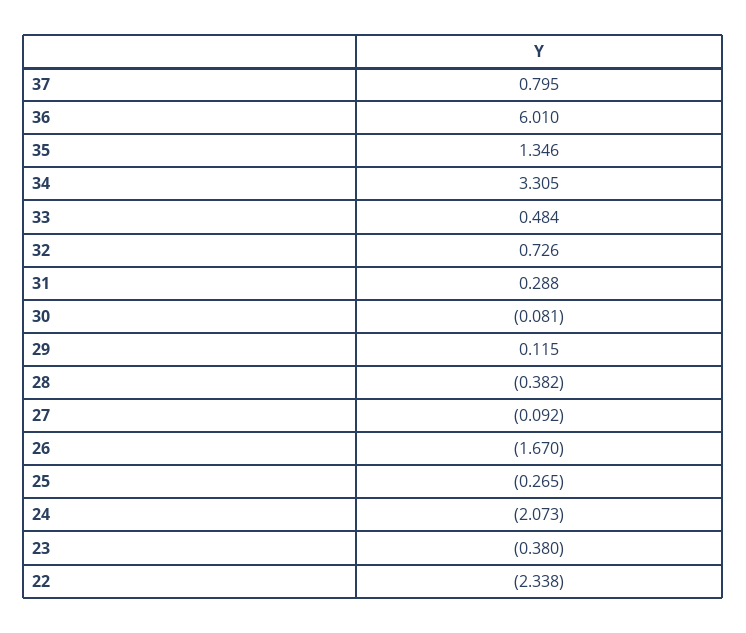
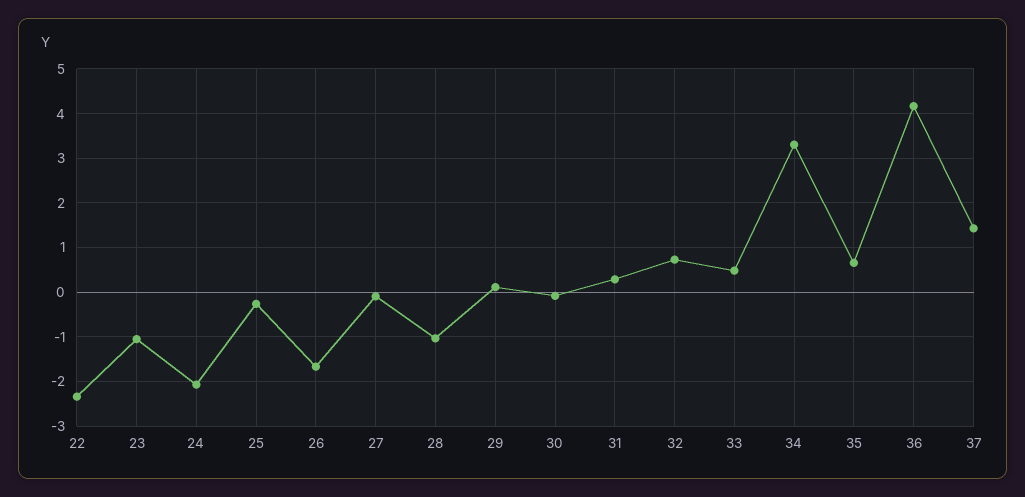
37: 0.795 -> 1.4
36: 6.01 -> 4.2
35: 1.346 -> 0.6
28: -0.382 -> -1
23: -0.38 -> -1

